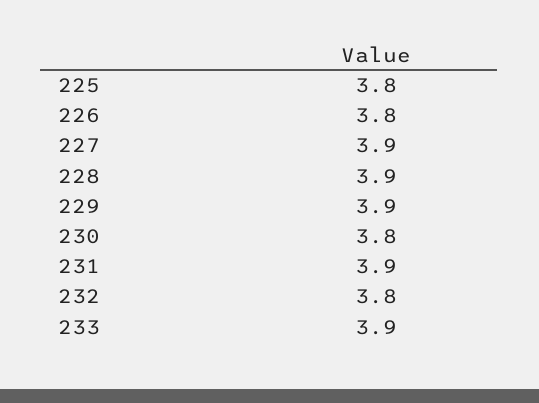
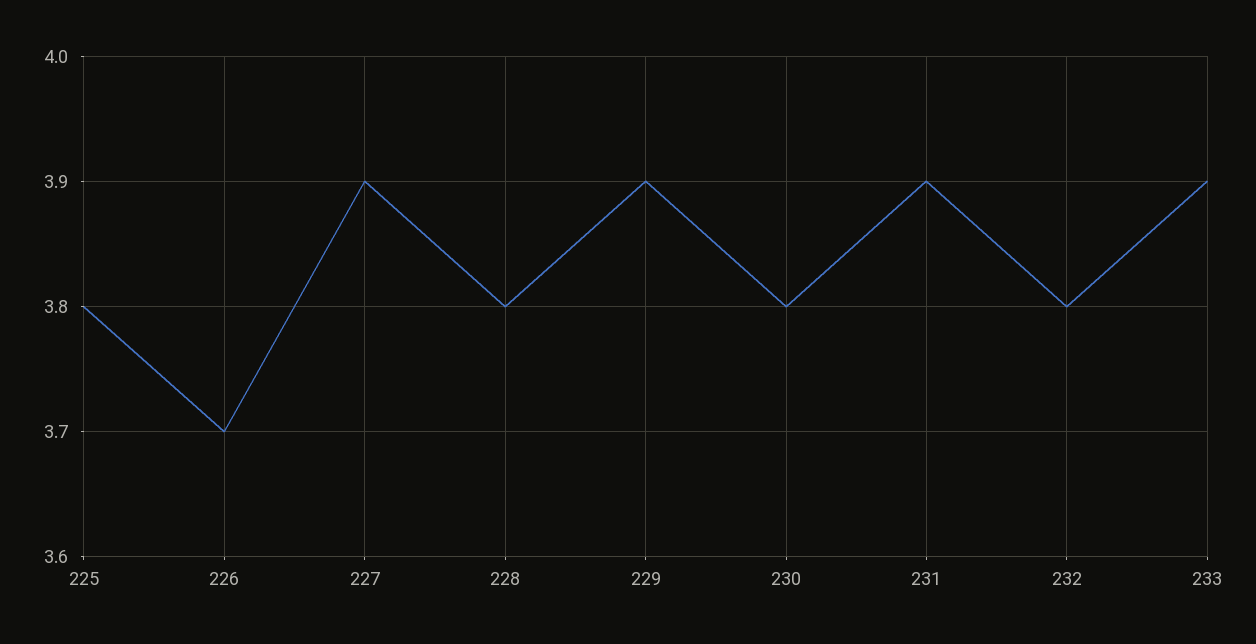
226: 3.8 -> 3.7
228: 3.9 -> 3.8

